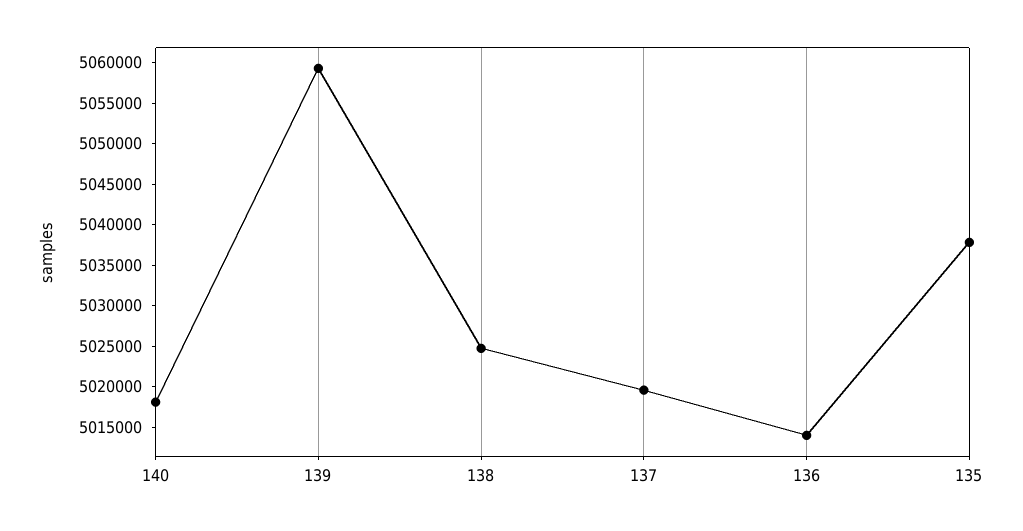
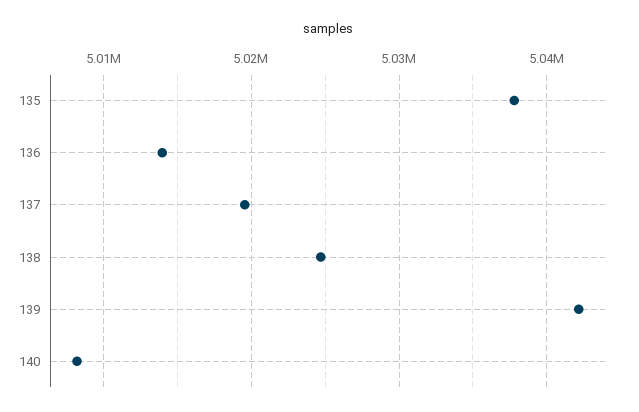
140: 5018000 -> 5008000
139: 5059000 -> 5042000

